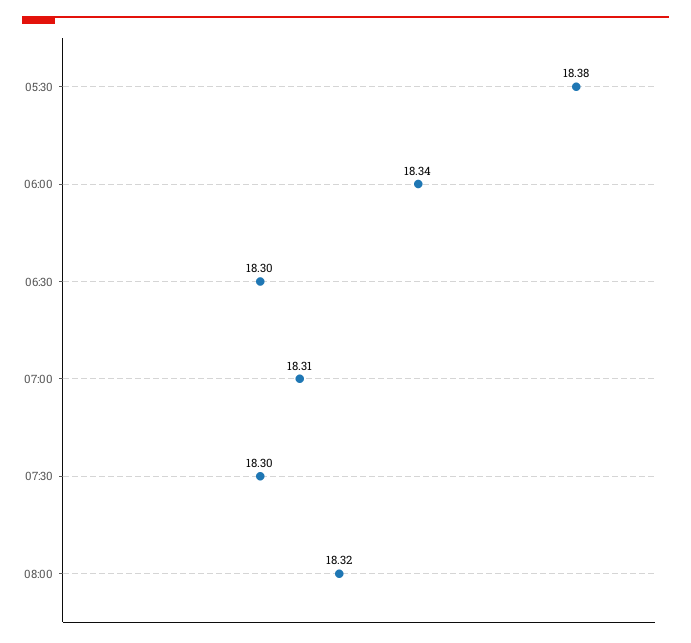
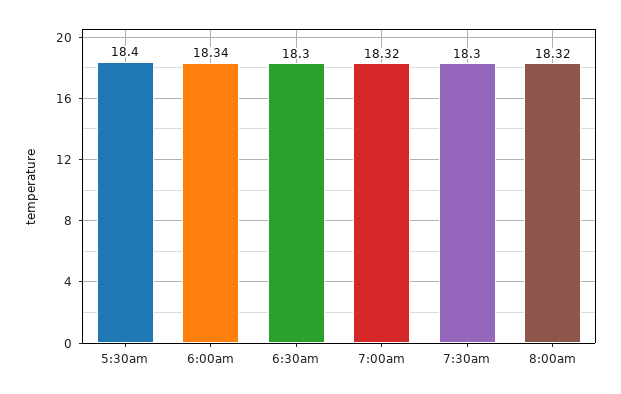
05:30: 18.38 -> 18.4
07:00: 18.31 -> 18.32

